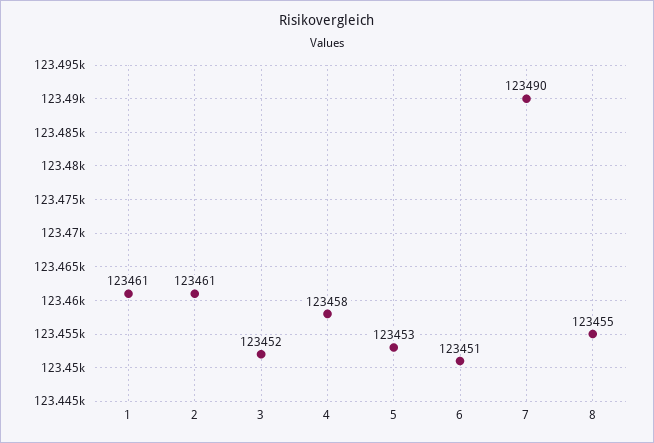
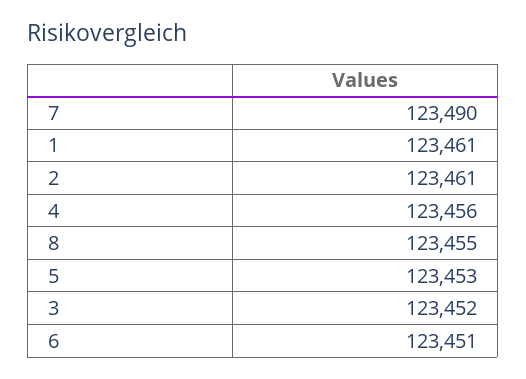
4: 123458 -> 123456

